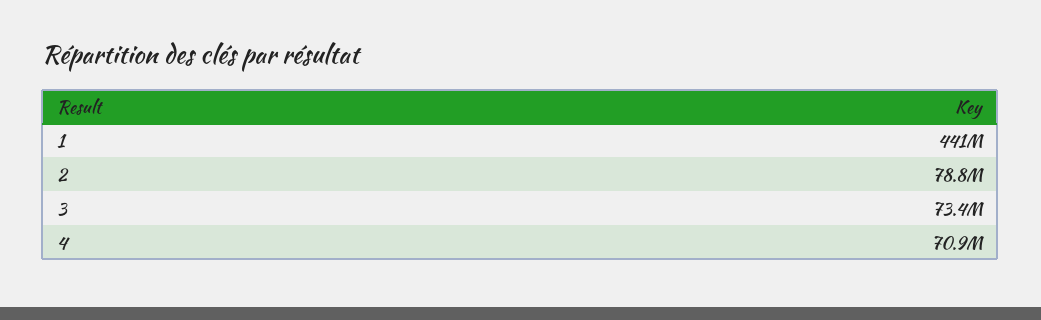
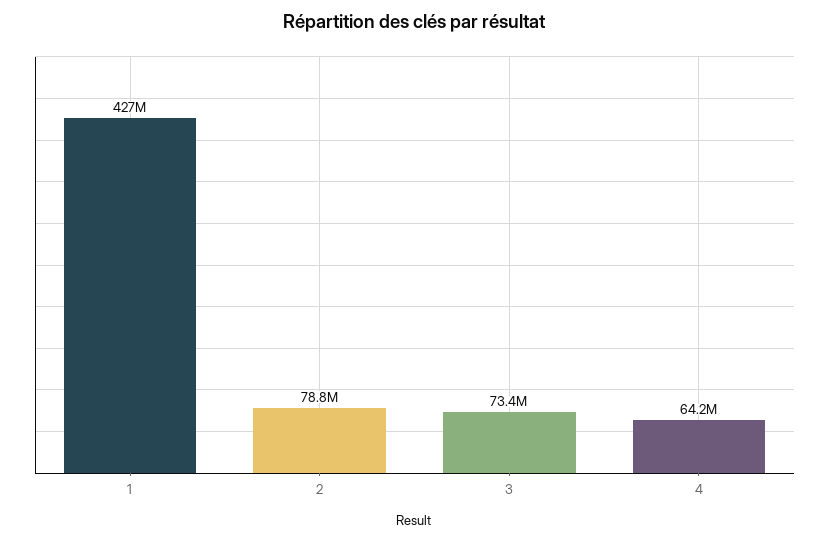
1: 441000000 -> 427000000
4: 70900000 -> 64200000

